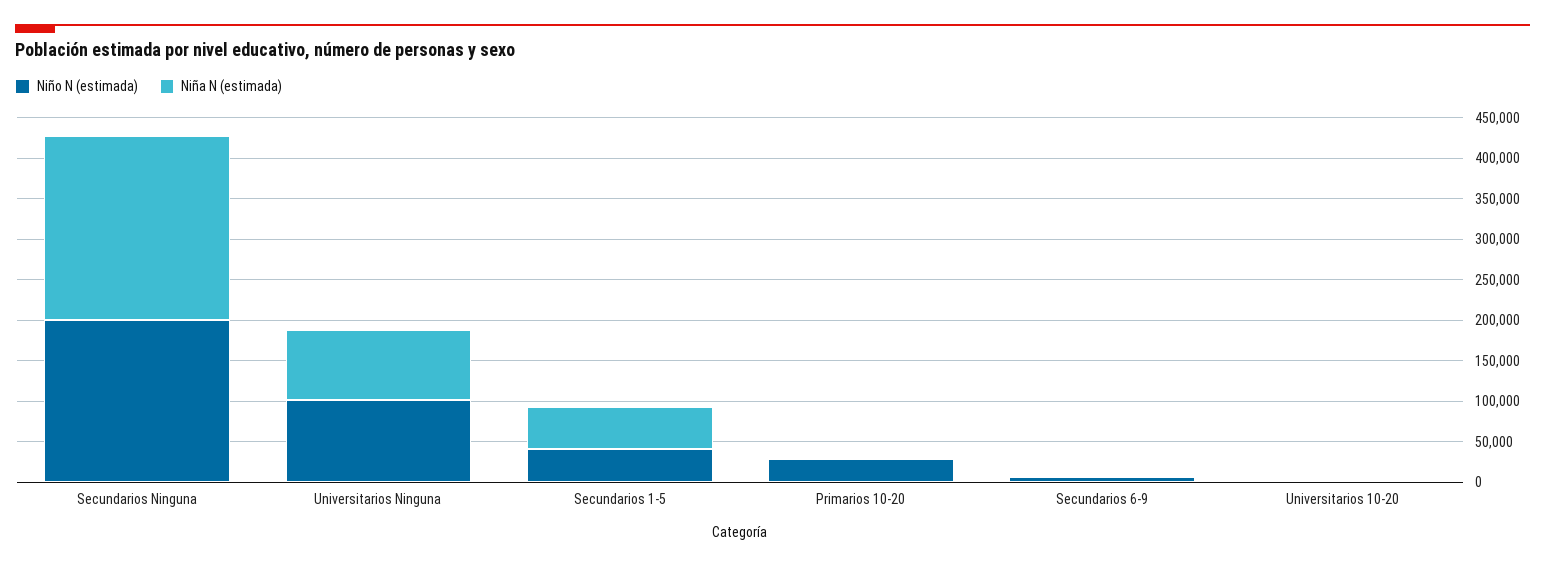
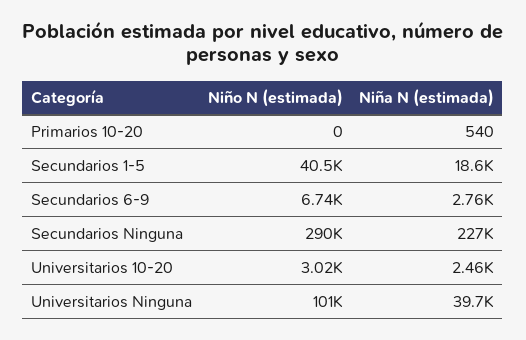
Niño N (estimada), Secundarios Ninguna: 200000 -> 290000
Niña N (estimada), Universitarios Ninguna: 90000 -> 39700
Niña N (estimada), Secundarios 1-5: 50000 -> 18600
Niño N (estimada), Primarios 10-20: 30000 -> 0

